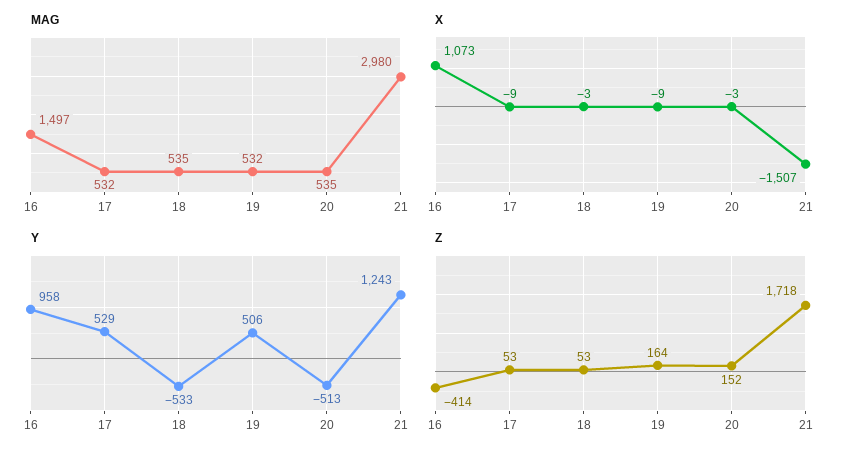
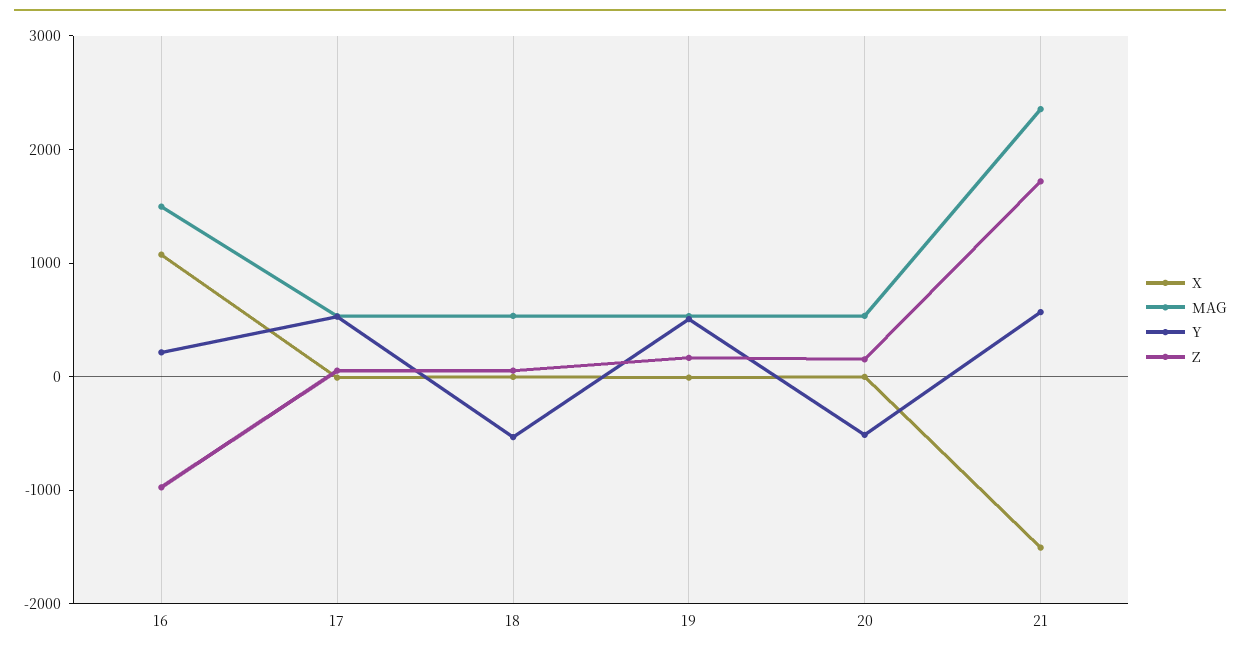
MAG, 21: 2980 -> 2400
Y, 16: 958 -> 200
Y, 21: 1243 -> 600
Z, 16: -414 -> -1000

